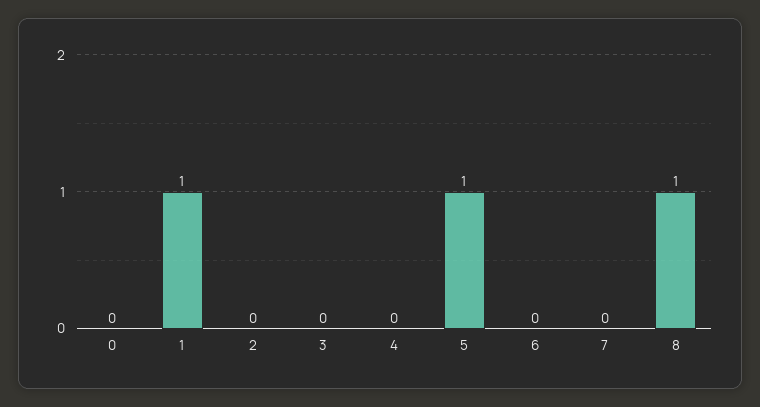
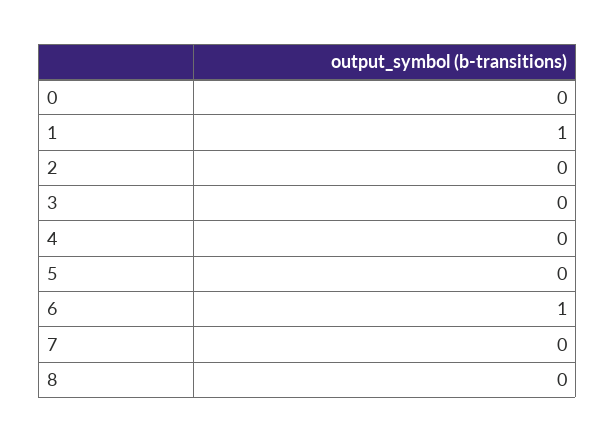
5: 1 -> 0
6: 0 -> 1
8: 1 -> 0

